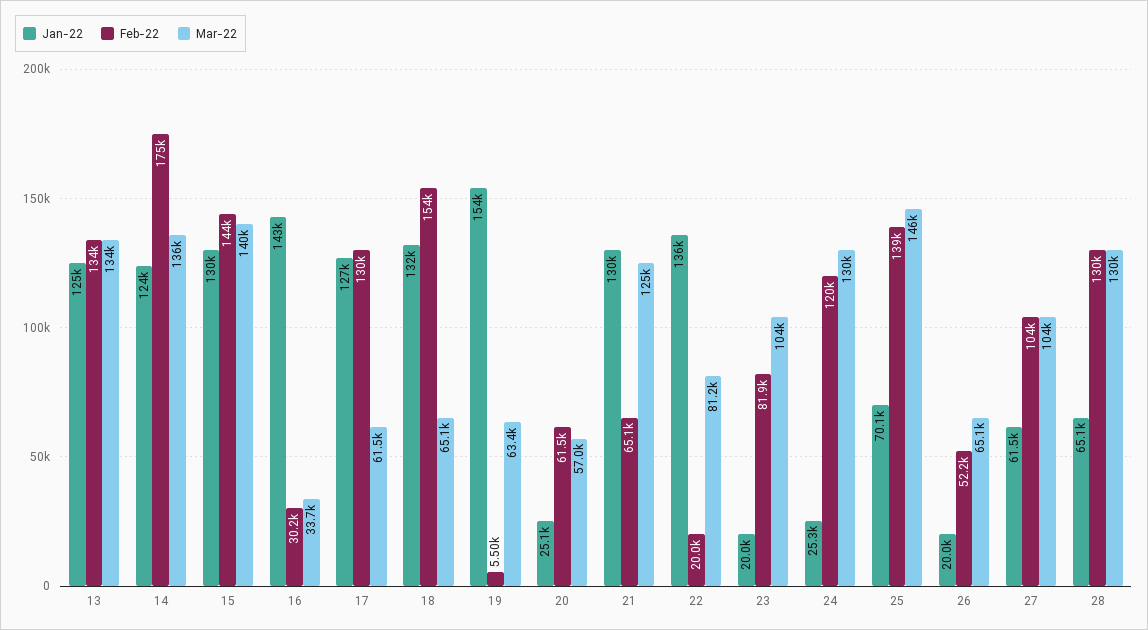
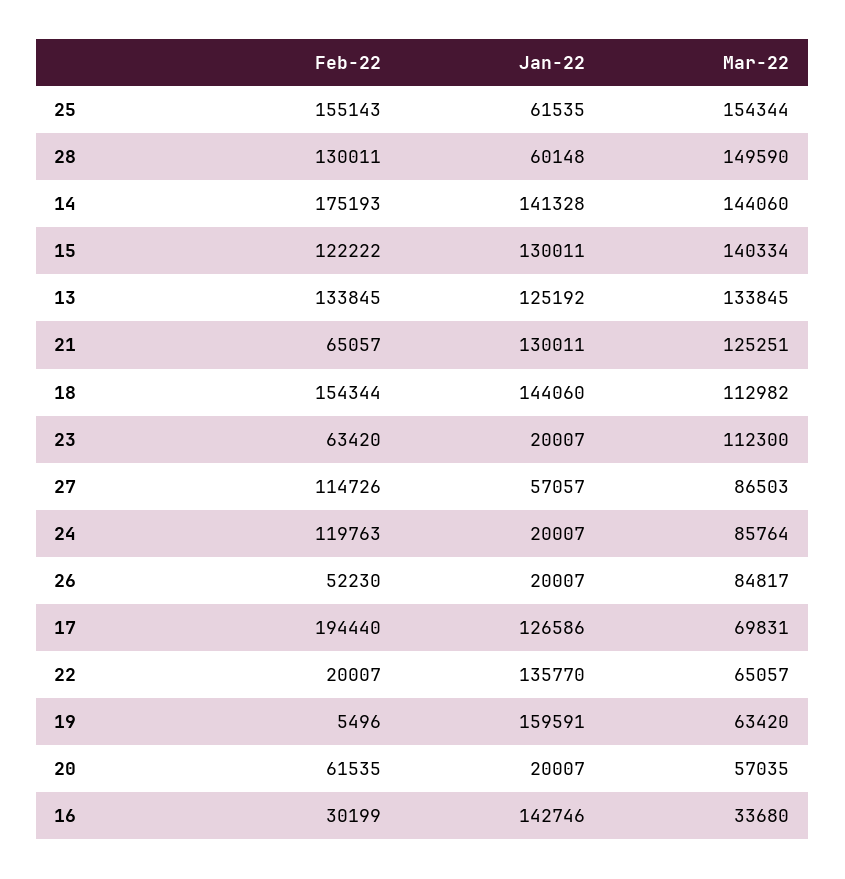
Jan-22, 14: 124000 -> 141328
Mar-22, 14: 136000 -> 144060
Feb-22, 15: 144000 -> 122222
Feb-22, 17: 130000 -> 194440
Mar-22, 17: 61500 -> 69831
Jan-22, 18: 132000 -> 144060
Mar-22, 18: 65100 -> 112982
Jan-22, 19: 154000 -> 159591
Jan-22, 20: 25100 -> 20007
Mar-22, 22: 81200 -> 65057
Feb-22, 23: 81900 -> 63420
Mar-22, 23: 104000 -> 112300
Jan-22, 24: 25300 -> 20007
Mar-22, 24: 130000 -> 85764
Jan-22, 25: 70100 -> 61535
Feb-22, 25: 139000 -> 155143
Mar-22, 25: 146000 -> 154344
Mar-22, 26: 65100 -> 84817
Jan-22, 27: 61500 -> 57057
Feb-22, 27: 104000 -> 114726
Mar-22, 27: 104000 -> 86503
Jan-22, 28: 65100 -> 60148
Mar-22, 28: 130000 -> 149590

